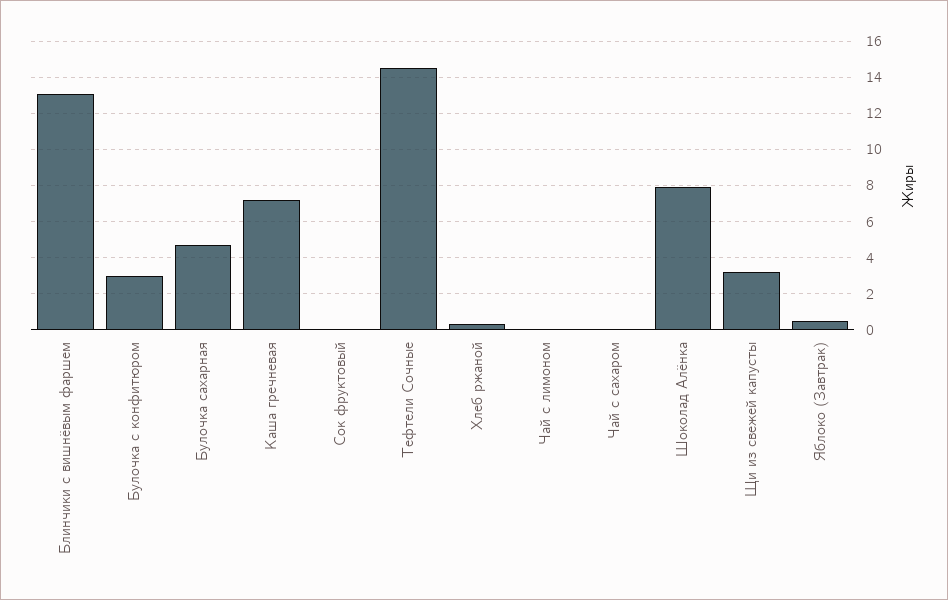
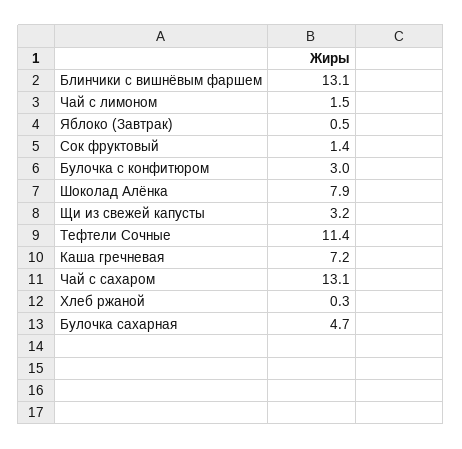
Сок фруктовый: 0 -> 1.4
Тефтели Сочные: 14.5 -> 11.4
Чай с лимоном: 0 -> 1.5
Чай с сахаром: 0 -> 13.1

